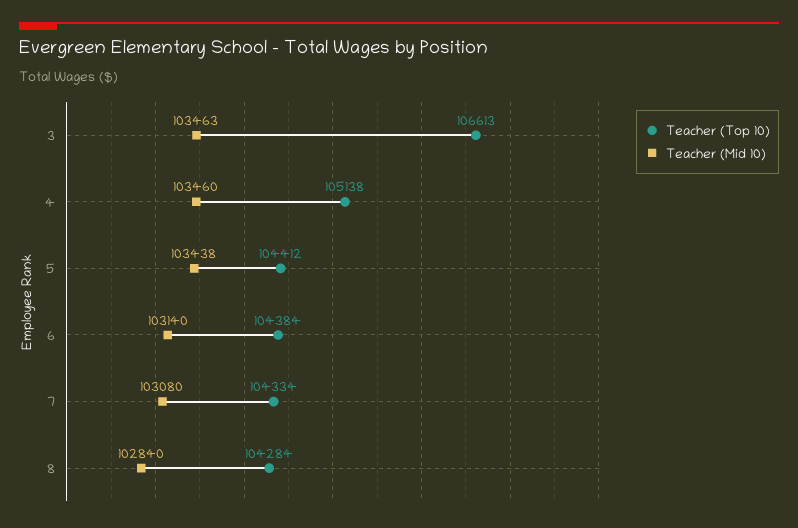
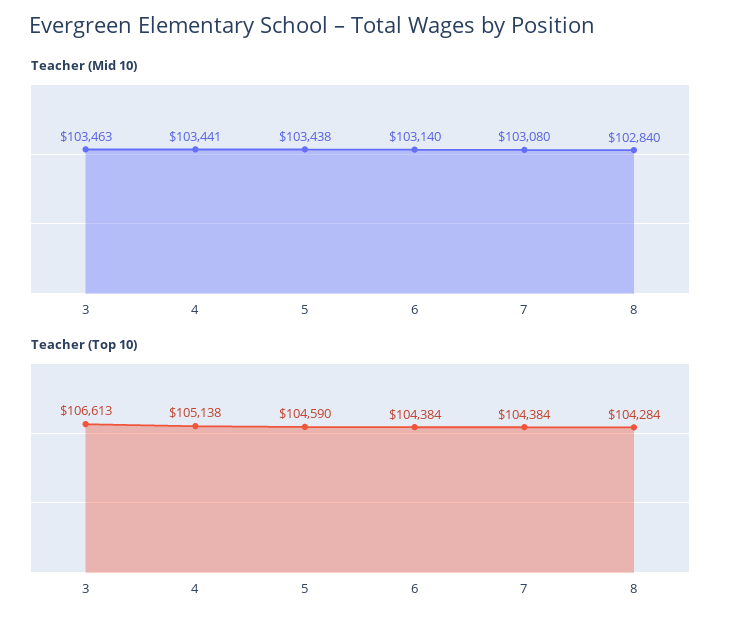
Teacher (Mid 10), 4: 103460 -> 103441
Teacher (Top 10), 5: 104412 -> 104590
Teacher (Top 10), 7: 104334 -> 104384

